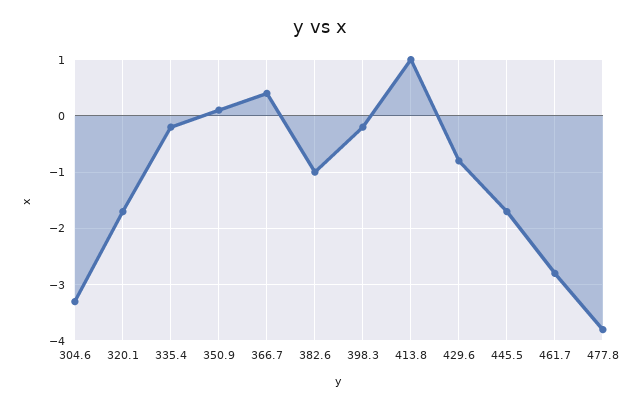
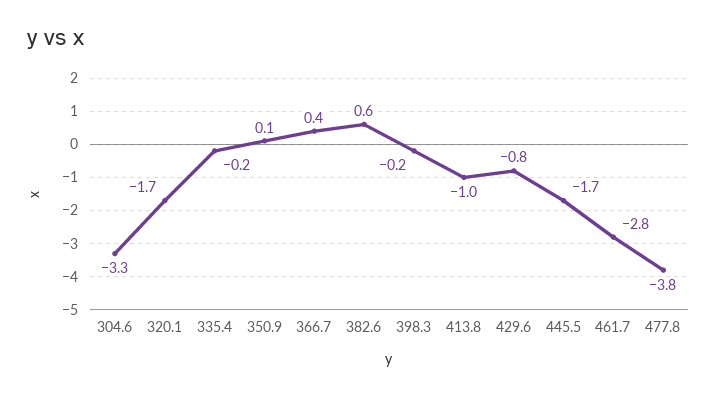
382.6: -1 -> 0.6
413.8: 1 -> -1

